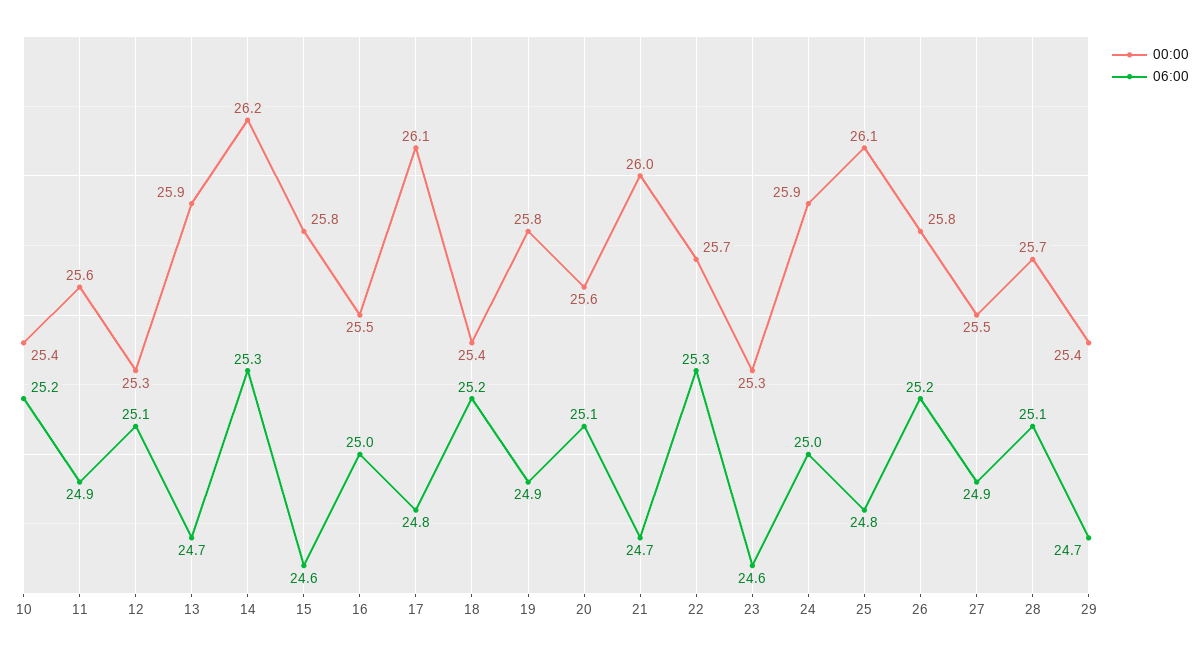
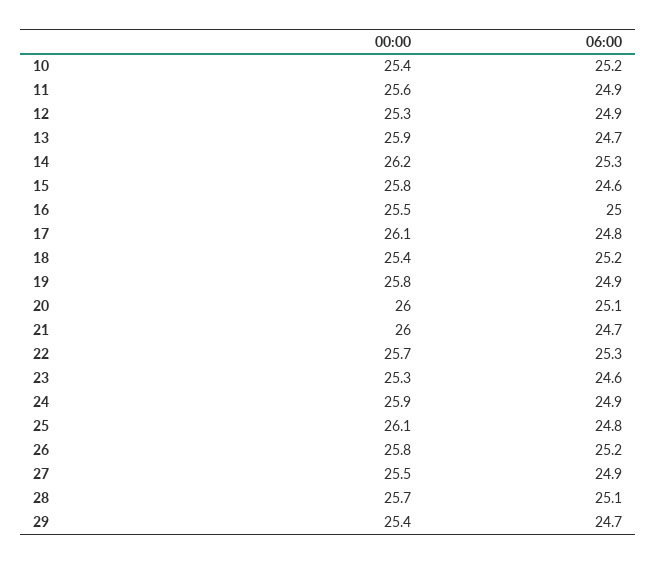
06:00, 12: 25.1 -> 24.9
00:00, 20: 25.6 -> 26
06:00, 24: 25 -> 24.9

